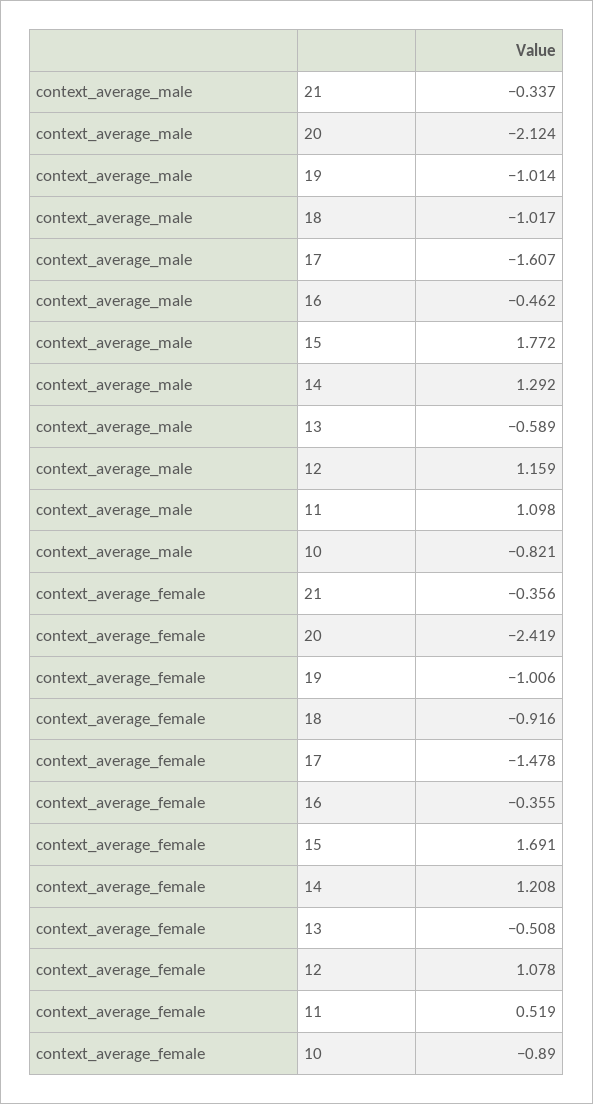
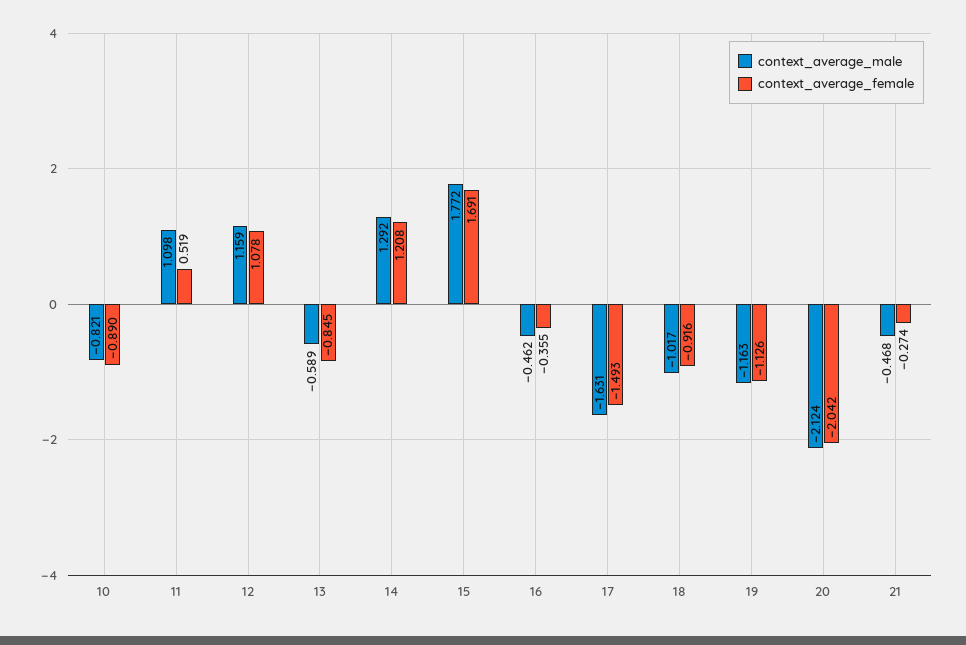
context_average_male, 21: -0.337 -> -0.468
context_average_male, 19: -1.014 -> -1.163
context_average_male, 17: -1.607 -> -1.631
context_average_female, 21: -0.356 -> -0.274
context_average_female, 20: -2.419 -> -2.042
context_average_female, 19: -1.006 -> -1.126
context_average_female, 17: -1.478 -> -1.493
context_average_female, 13: -0.508 -> -0.845

